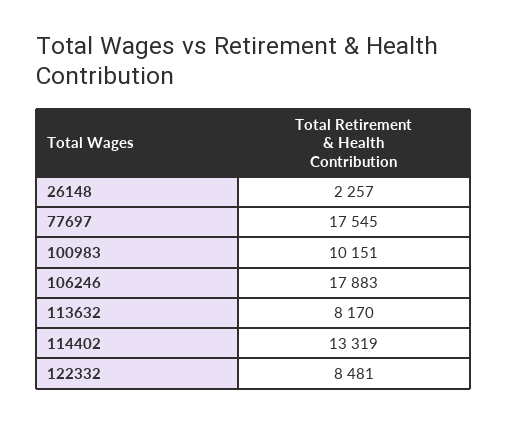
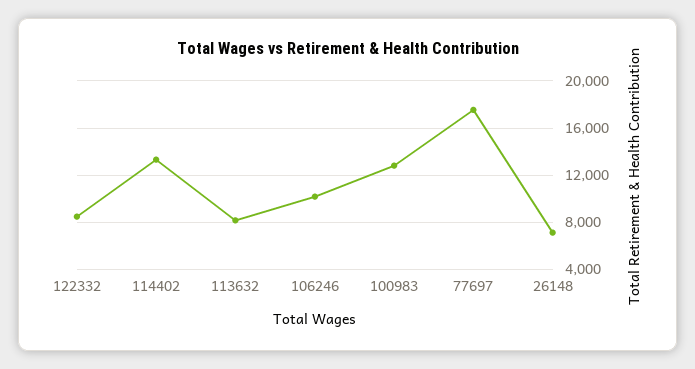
26148: 2257 -> 7000
100983: 10151 -> 13000
106246: 17883 -> 10000

